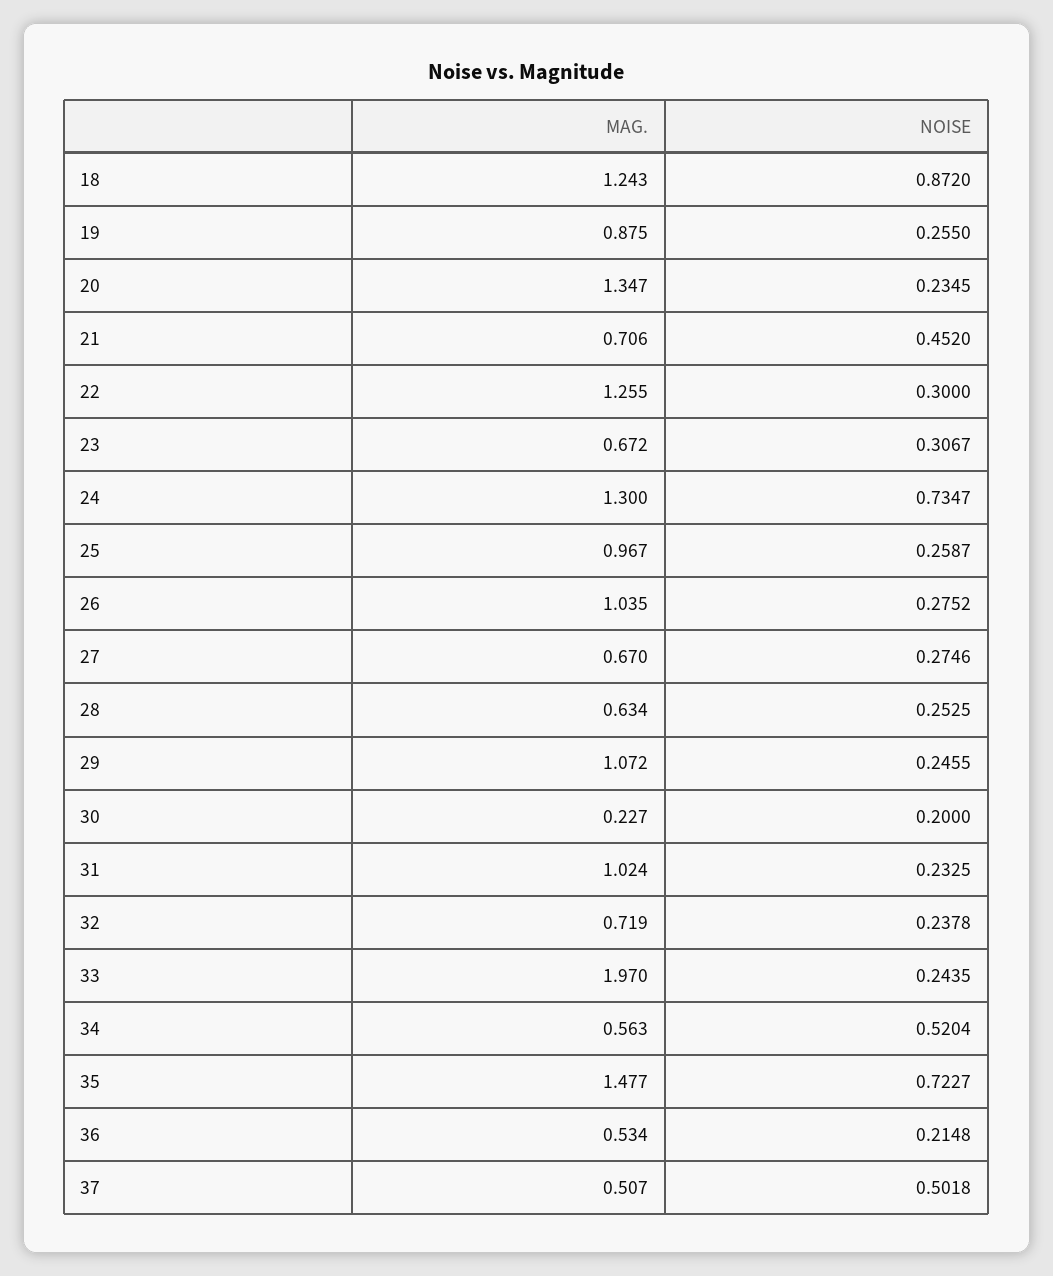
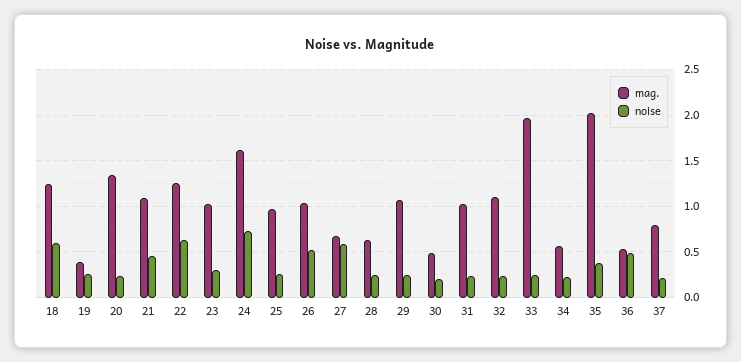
NOISE, 18: 0.872 -> 0.6
MAG., 19: 0.875 -> 0.4
MAG., 21: 0.706 -> 1.1
NOISE, 22: 0.3 -> 0.6
MAG., 23: 0.672 -> 1
MAG., 24: 1.3 -> 1.6
NOISE, 26: 0.2752 -> 0.5
NOISE, 27: 0.2746 -> 0.6
MAG., 30: 0.227 -> 0.5
MAG., 32: 0.719 -> 1.1
NOISE, 34: 0.5204 -> 0.2
MAG., 35: 1.477 -> 2
NOISE, 35: 0.7227 -> 0.4
NOISE, 36: 0.2148 -> 0.5
MAG., 37: 0.507 -> 0.8
NOISE, 37: 0.5018 -> 0.2

